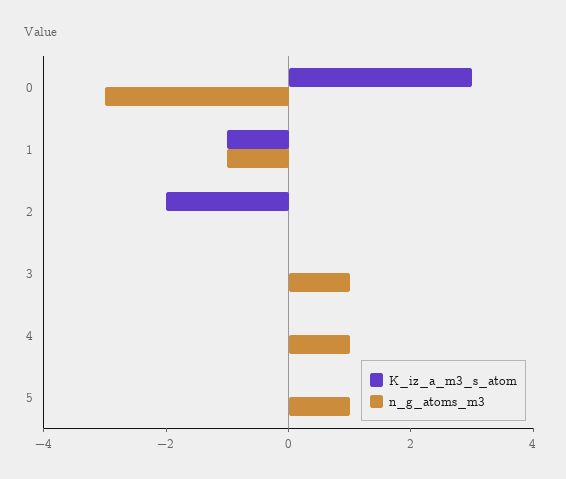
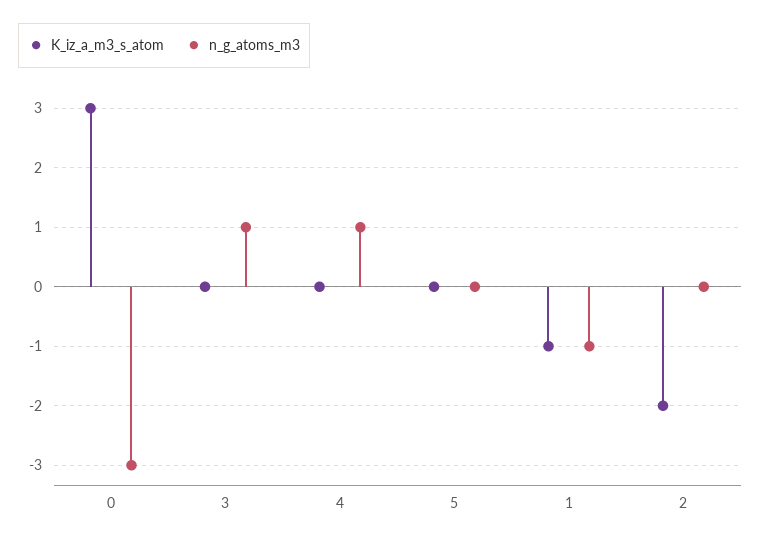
n_g_atoms_m3, 5: 1 -> 0

